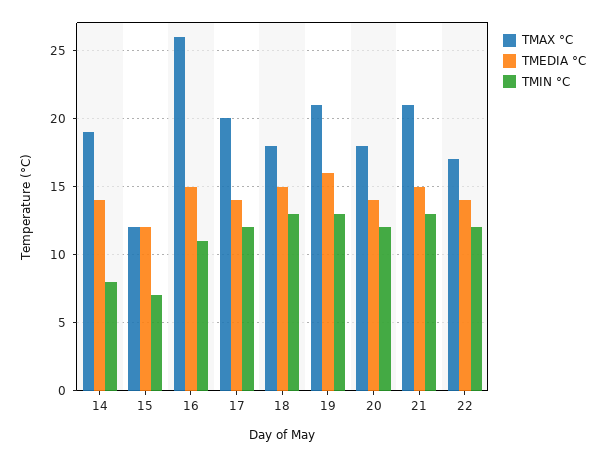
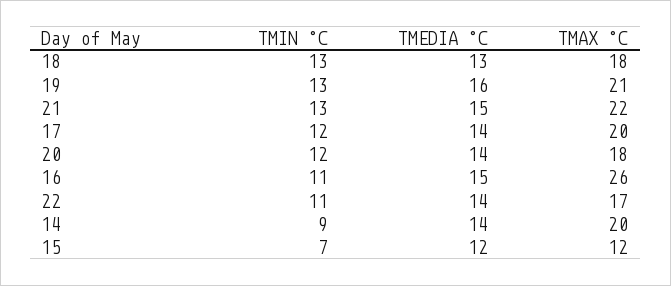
TMAX °C, 14: 19 -> 20
TMIN °C, 14: 8 -> 9
TMEDIA °C, 18: 15 -> 13
TMAX °C, 21: 21 -> 22
TMIN °C, 22: 12 -> 11

